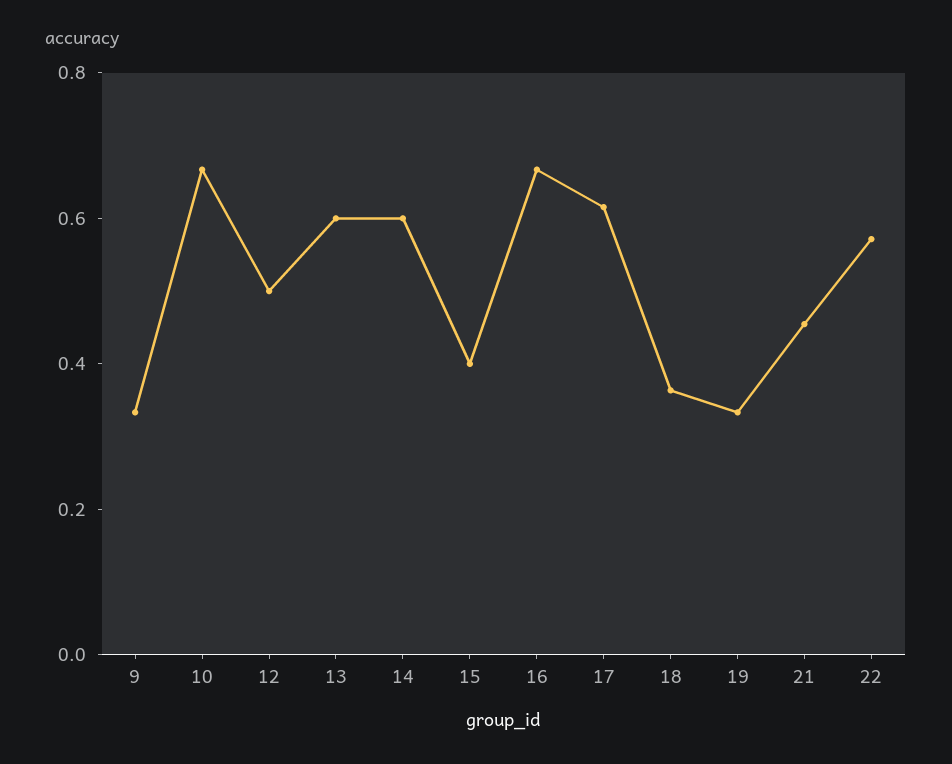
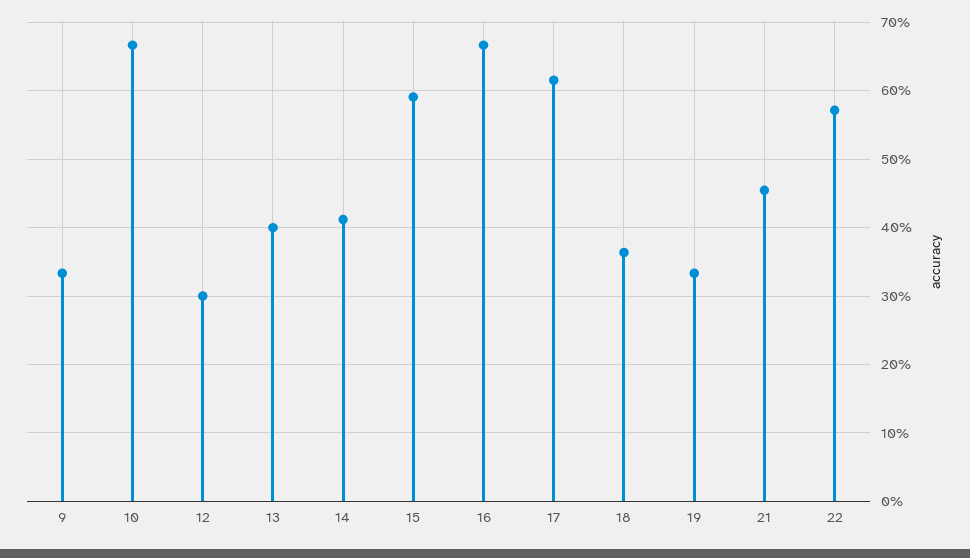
12: 0.5 -> 0.3
13: 0.6 -> 0.4
14: 0.6 -> 0.41
15: 0.4 -> 0.59

